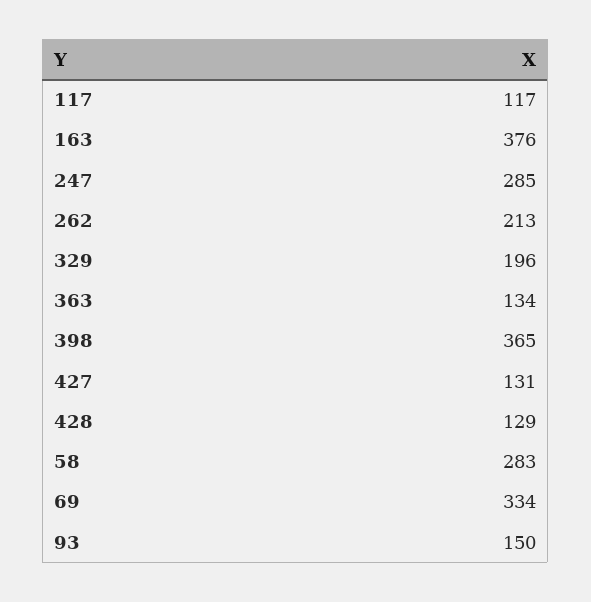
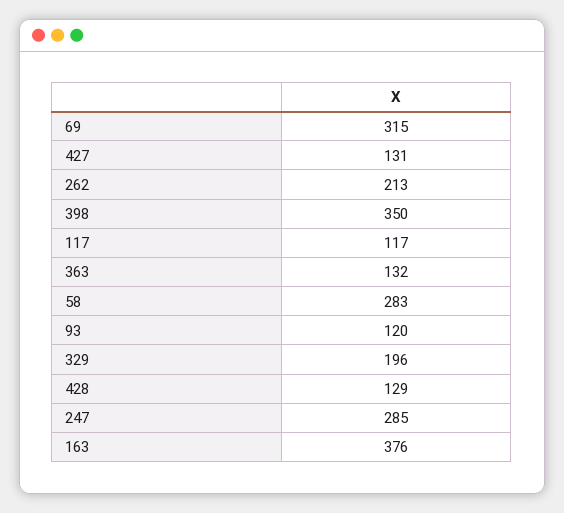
363: 134 -> 132
398: 365 -> 350
69: 334 -> 315
93: 150 -> 120

